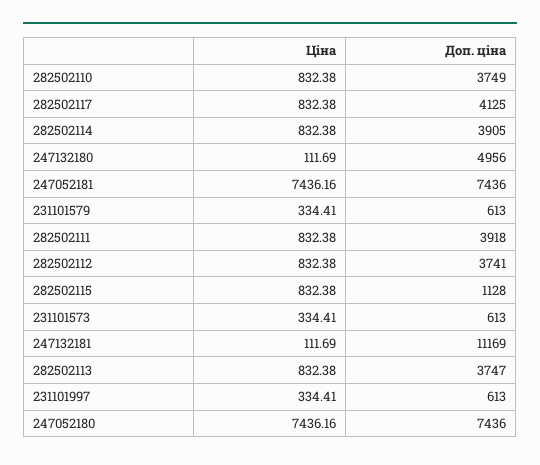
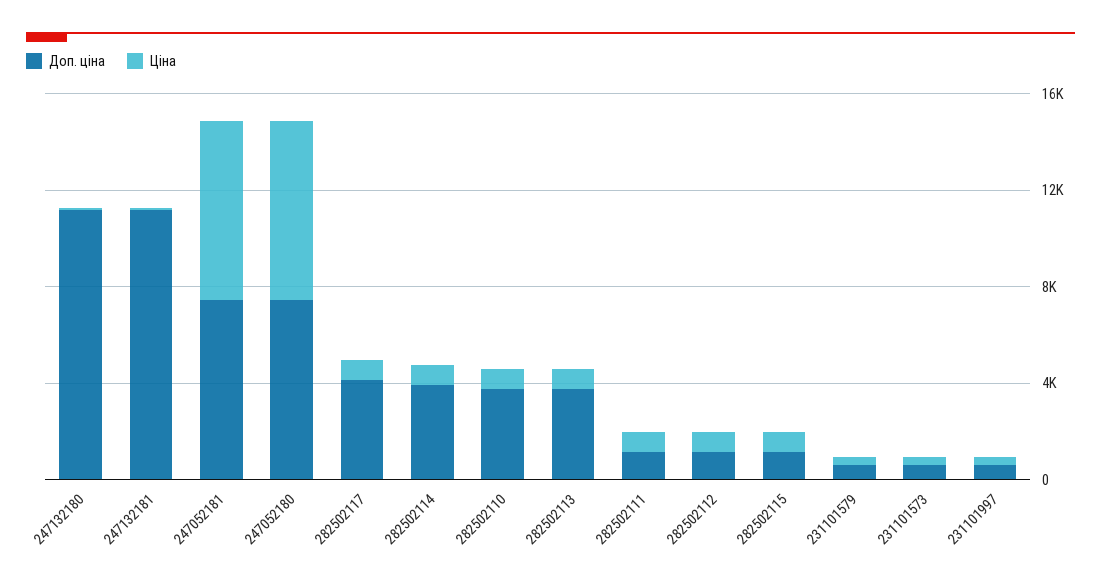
Доп. ціна, 247132180: 4956 -> 11000
Доп. ціна, 282502111: 3918 -> 1000
Доп. ціна, 282502112: 3741 -> 1000

